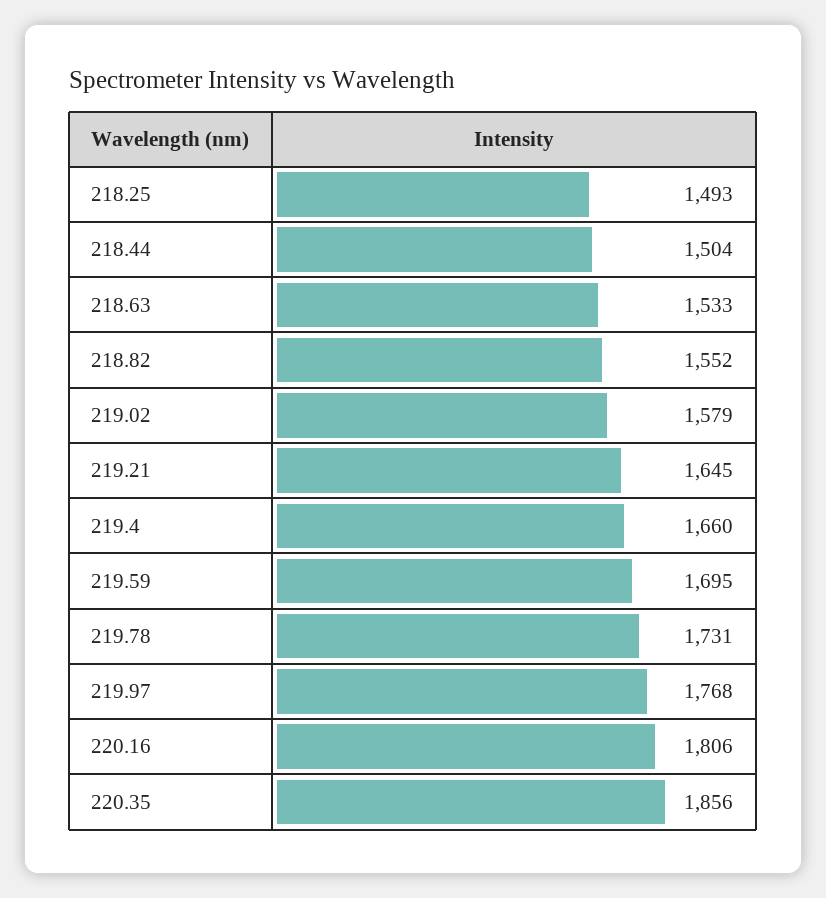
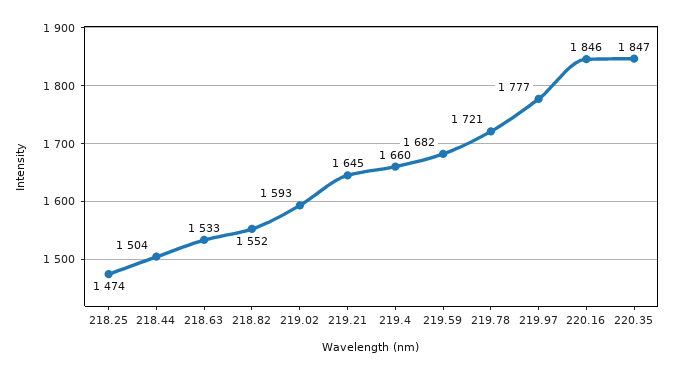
218.25: 1493 -> 1474
219.02: 1579 -> 1593
219.59: 1695 -> 1682
219.78: 1731 -> 1721
219.97: 1768 -> 1777
220.16: 1806 -> 1846
220.35: 1856 -> 1847

